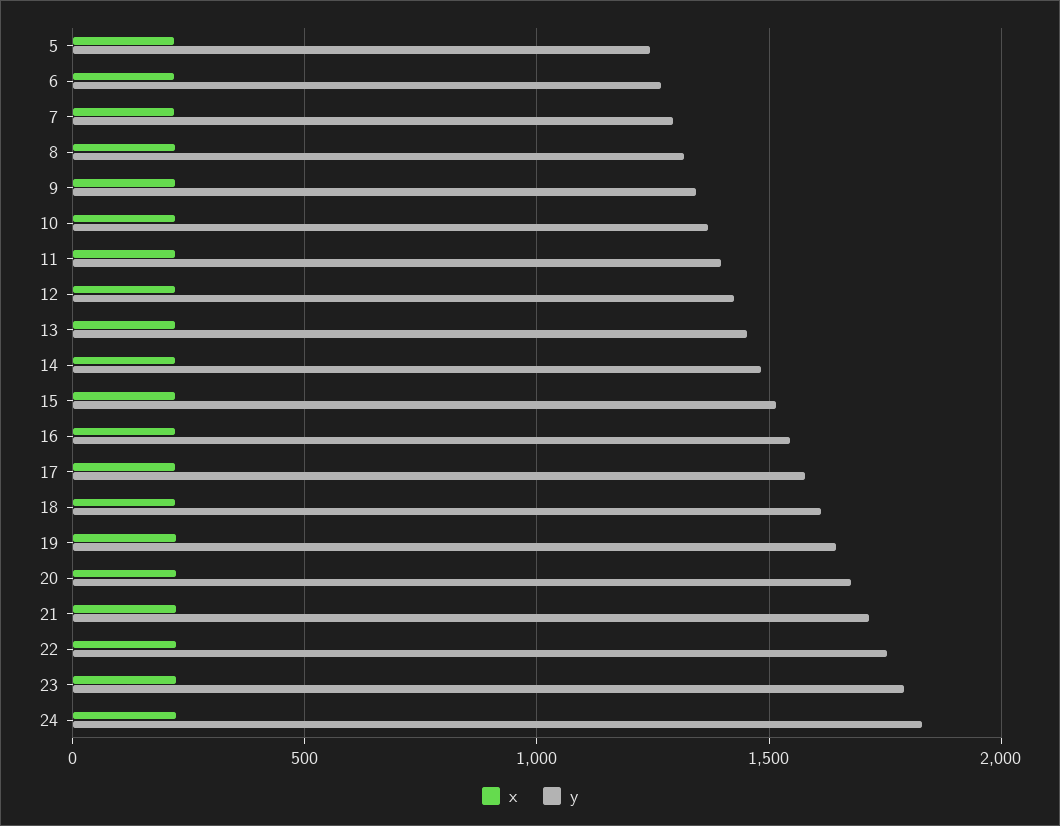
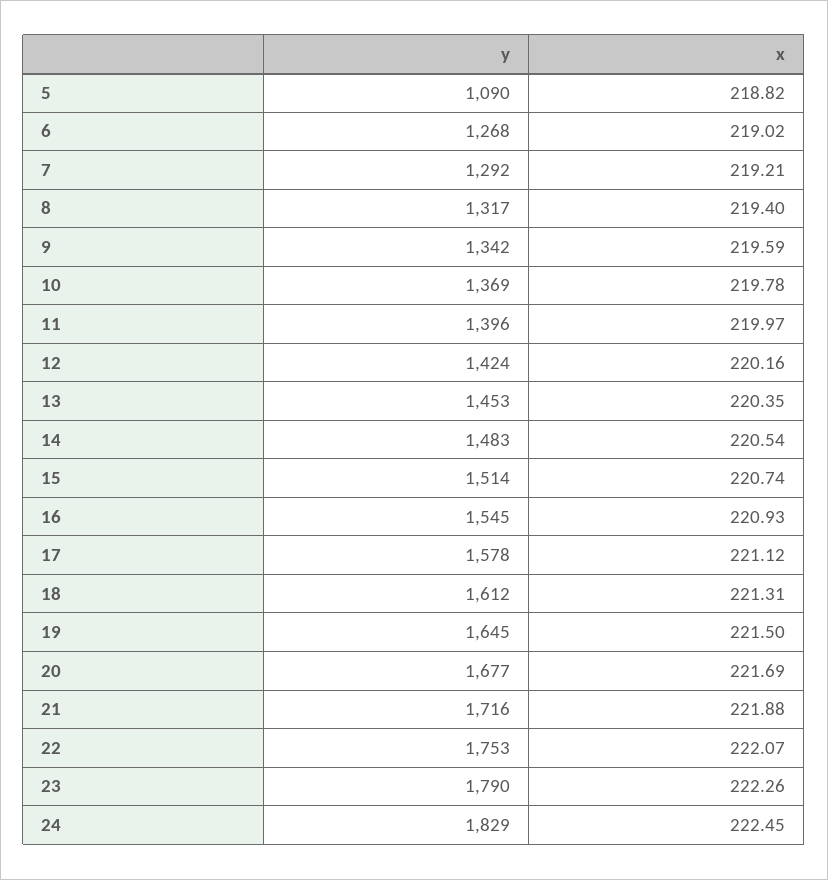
y, 5: 1250 -> 1090

